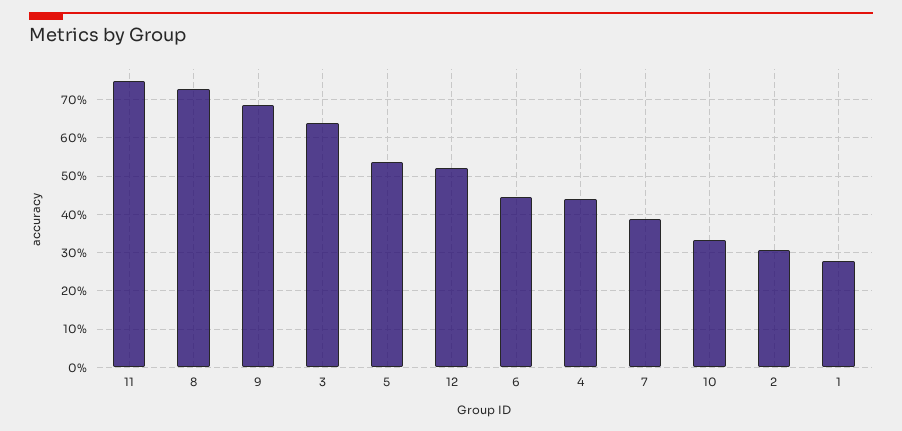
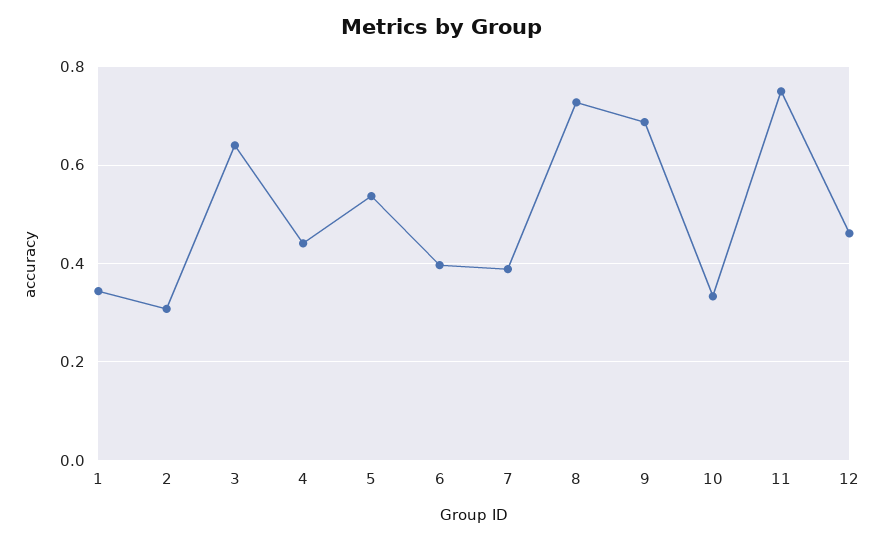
12: 0.52 -> 0.46
6: 0.44 -> 0.4
1: 0.28 -> 0.34

